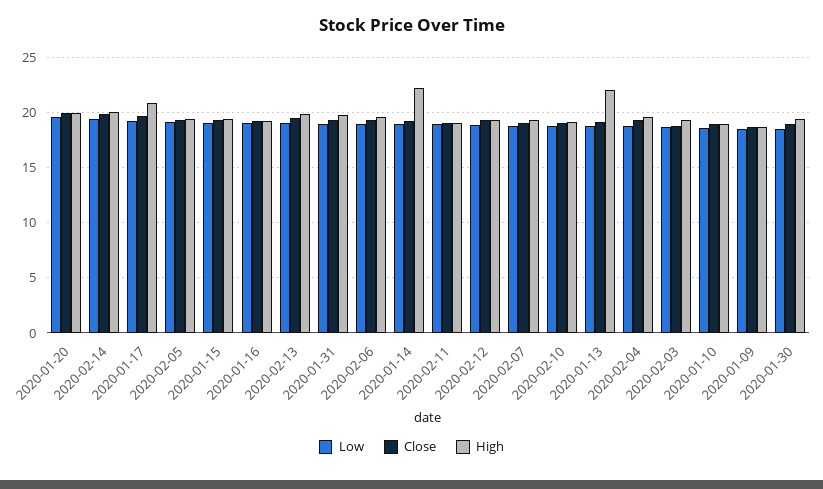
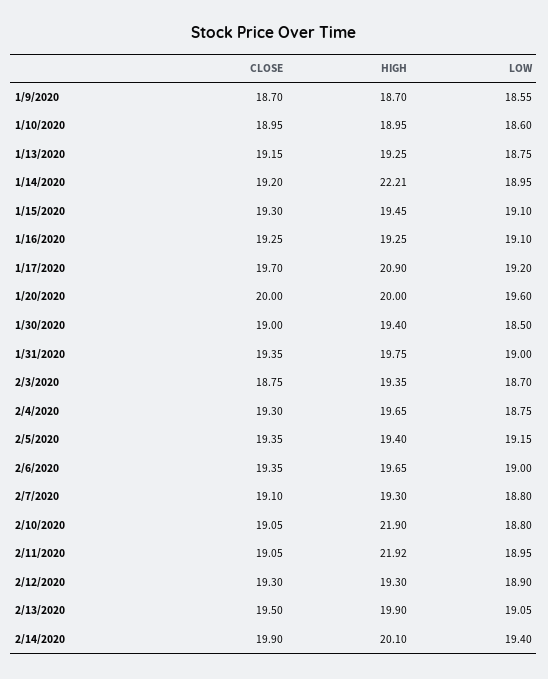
High, 2020-02-11: 19 -> 21.92
High, 2020-02-10: 19 -> 21.9
High, 2020-01-13: 22 -> 19.25

